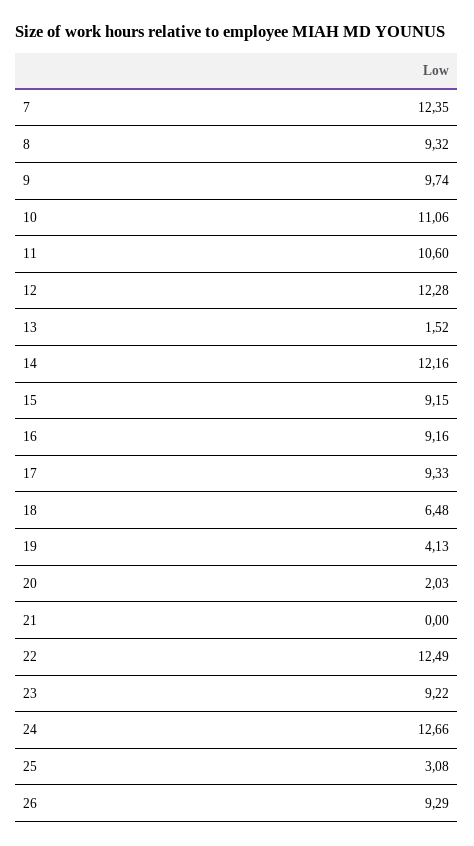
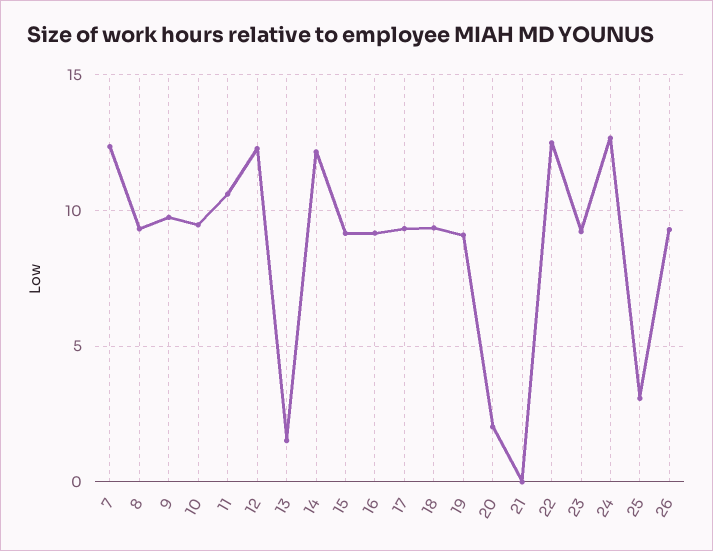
10: 11.06 -> 9.5
18: 6.48 -> 9.5
19: 4.13 -> 9

